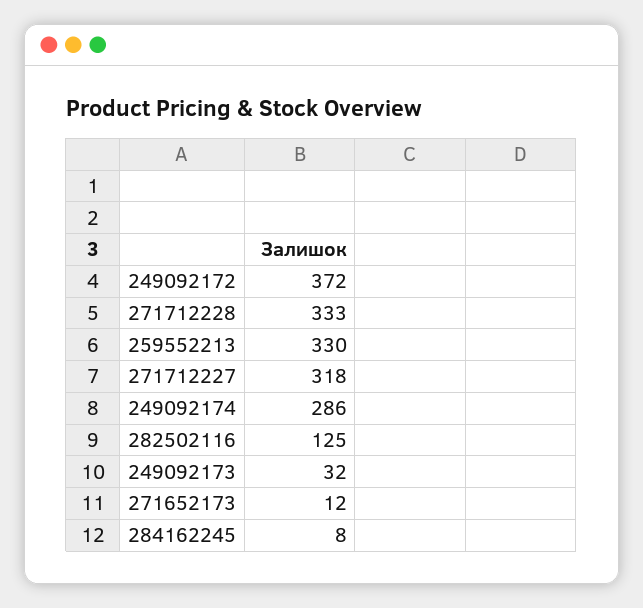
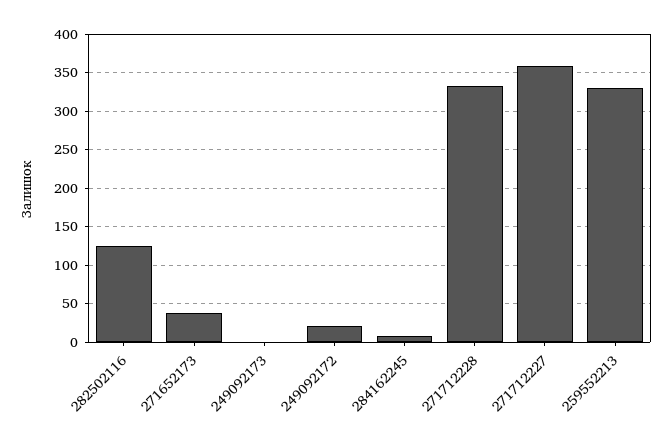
249092172: 372 -> 20
271712227: 318 -> 360
249092174: 286 -> none
249092173: 32 -> 0
271652173: 12 -> 40

